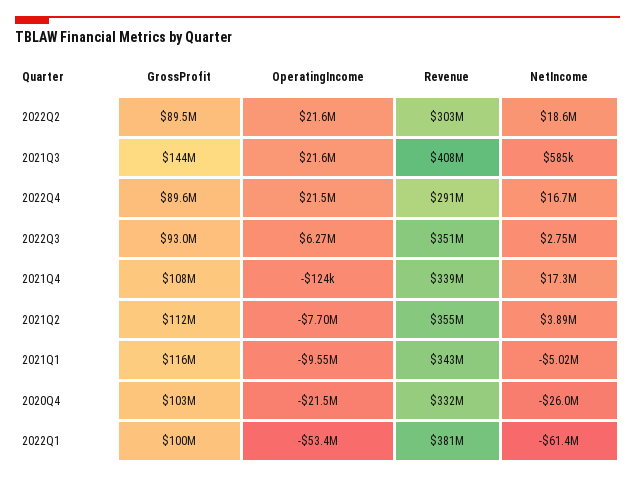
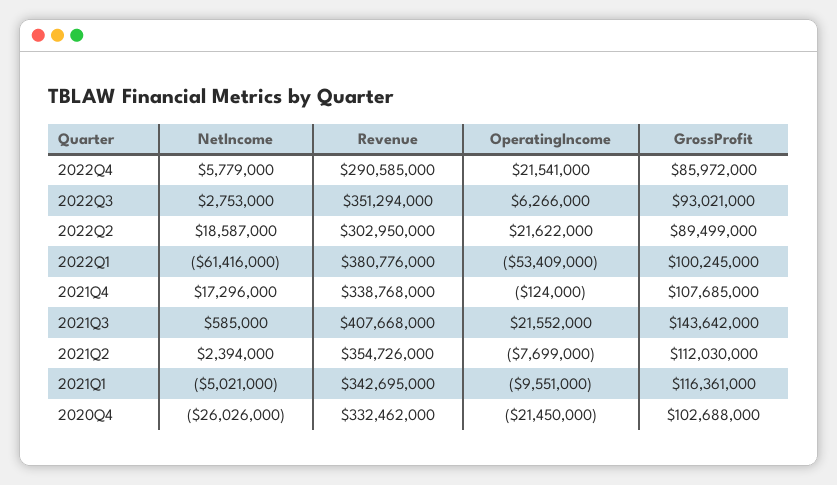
GrossProfit, 2022Q4: 89600000 -> 85972000
NetIncome, 2022Q4: 16700000 -> 5779000
NetIncome, 2021Q2: 3890000 -> 2394000

